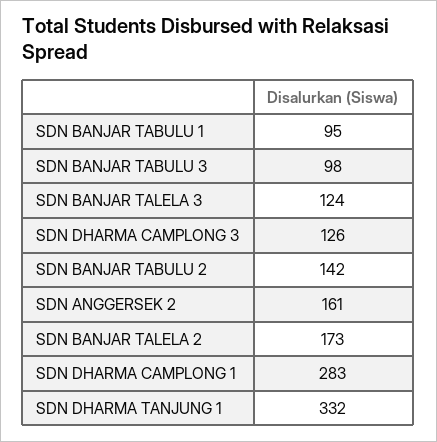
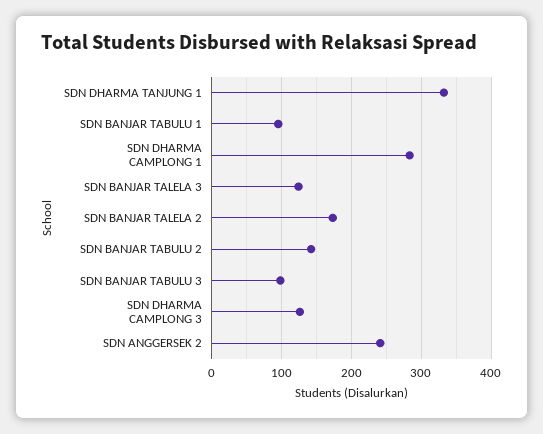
SDN ANGGERSEK 2: 161 -> 240

